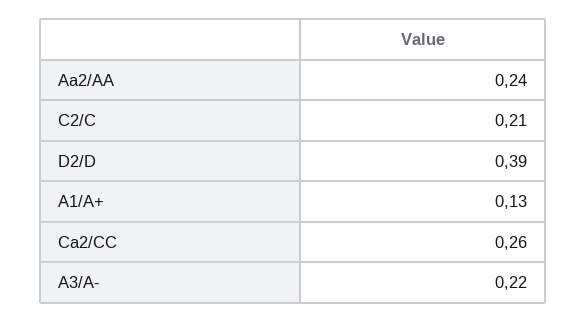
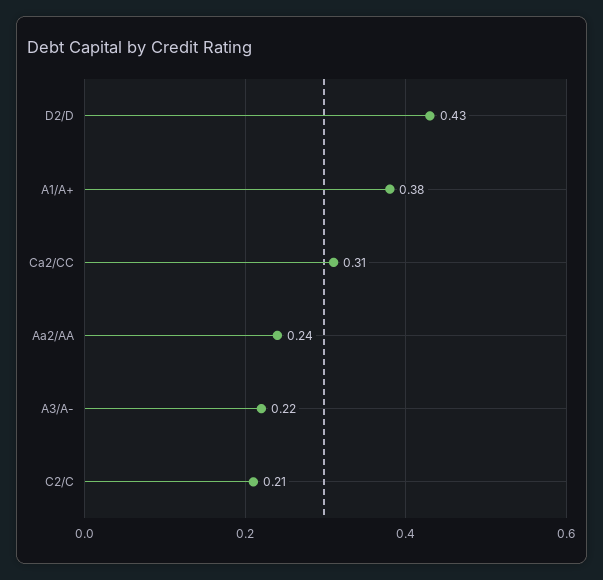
D2/D: 0.39 -> 0.43
A1/A+: 0.13 -> 0.38
Ca2/CC: 0.26 -> 0.31

